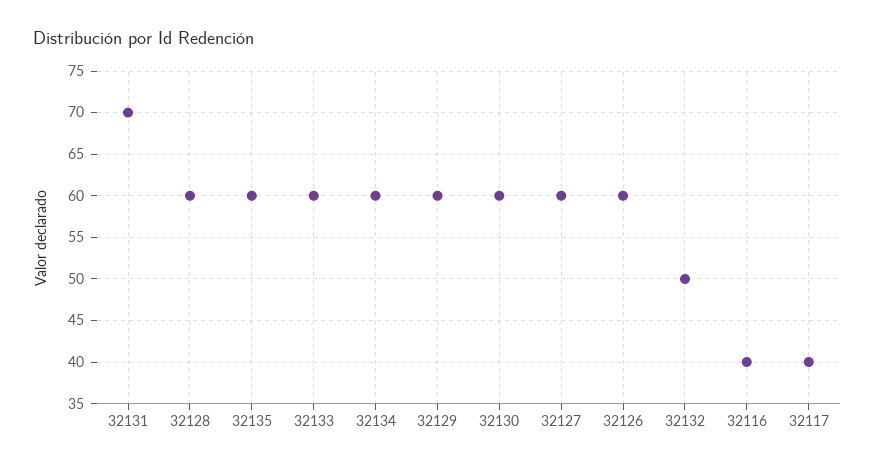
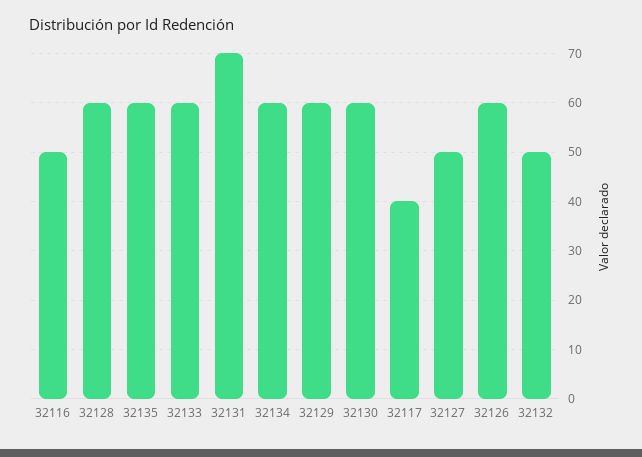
32127: 60 -> 50
32116: 40 -> 50

